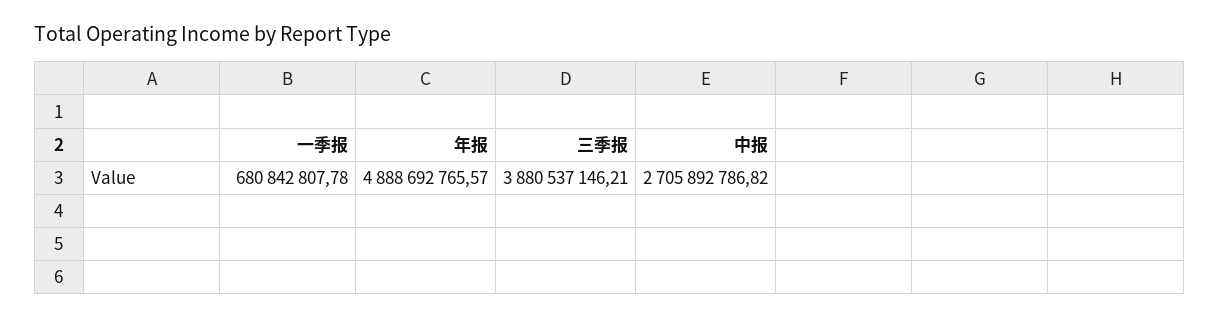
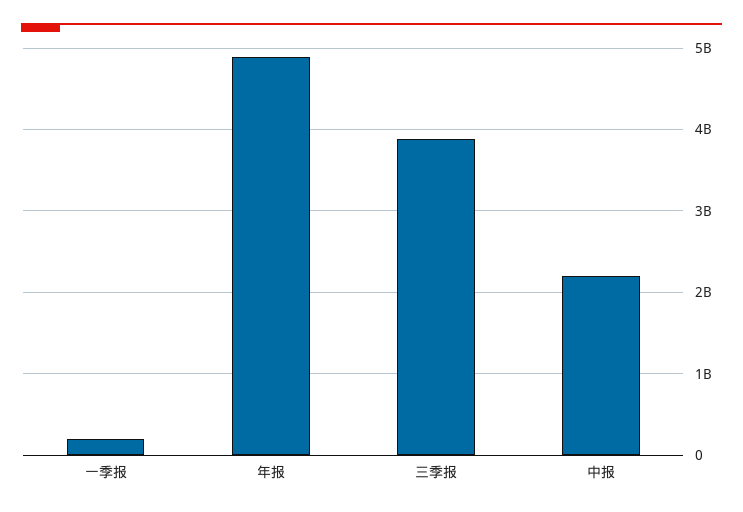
一季报: 680842807.78 -> 200000000
中报: 2705892786.82 -> 2200000000

